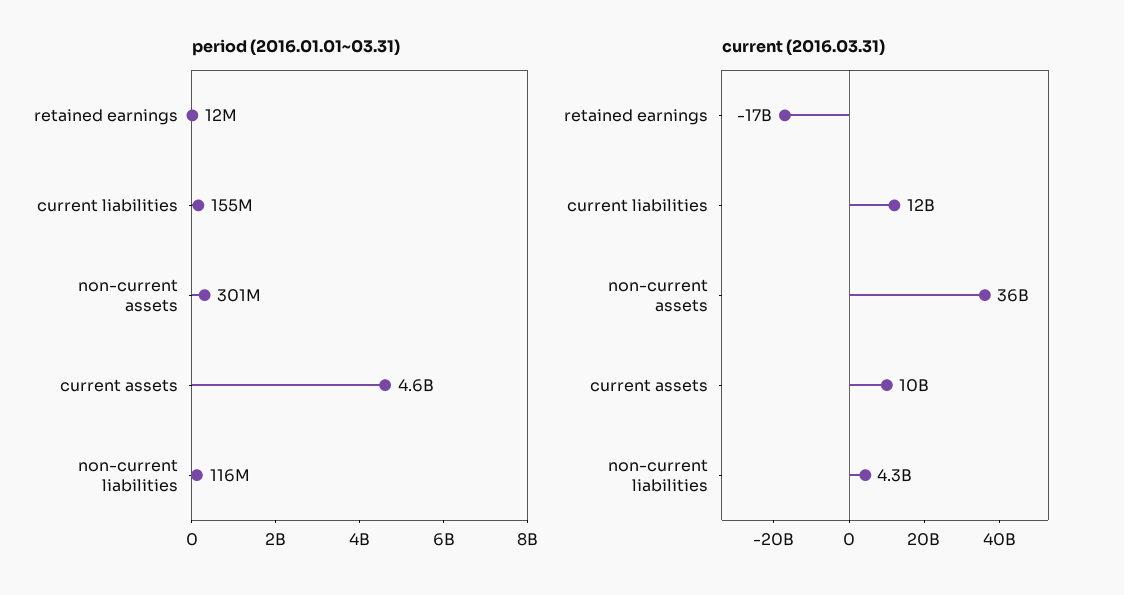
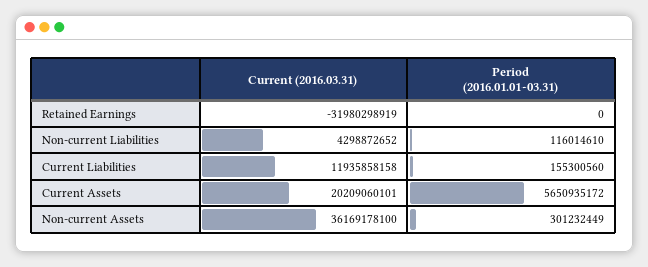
period (2016.01.01~03.31), retained earnings: 12000000 -> 0
period (2016.01.01~03.31), current assets: 4600000000 -> 5650935172
current (2016.03.31), retained earnings: -17000000000 -> -31980298919
current (2016.03.31), current assets: 10000000000 -> 20209060101

